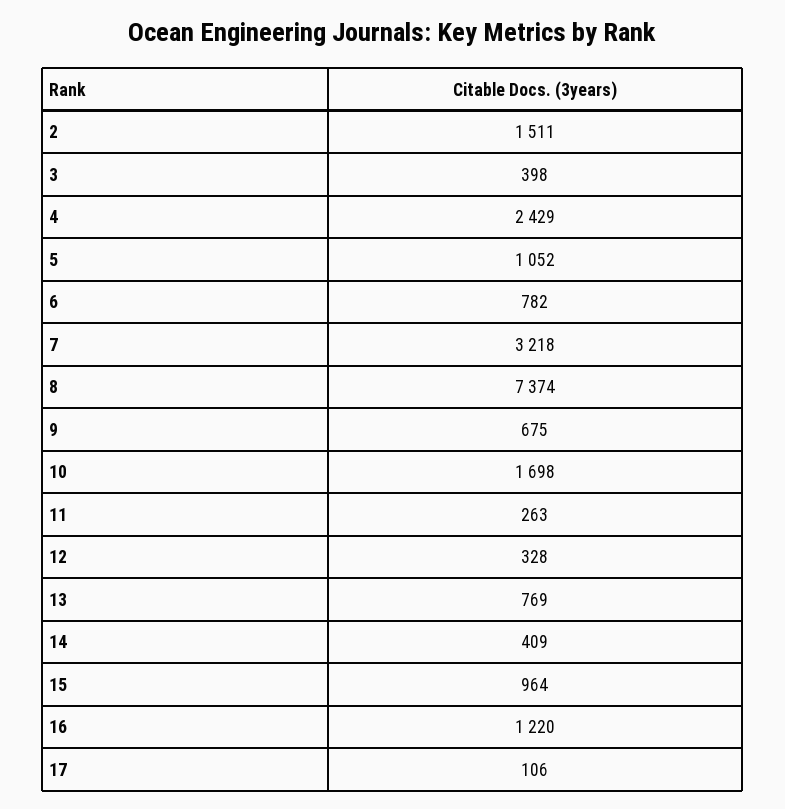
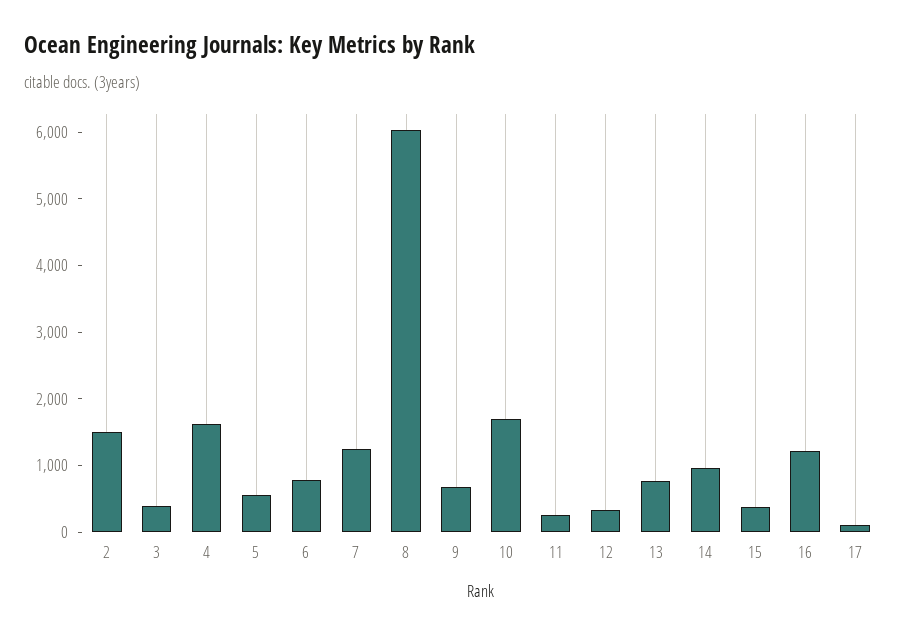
4: 2429 -> 1600
5: 1052 -> 600
7: 3218 -> 1200
8: 7374 -> 6000
14: 409 -> 1000
15: 964 -> 400

